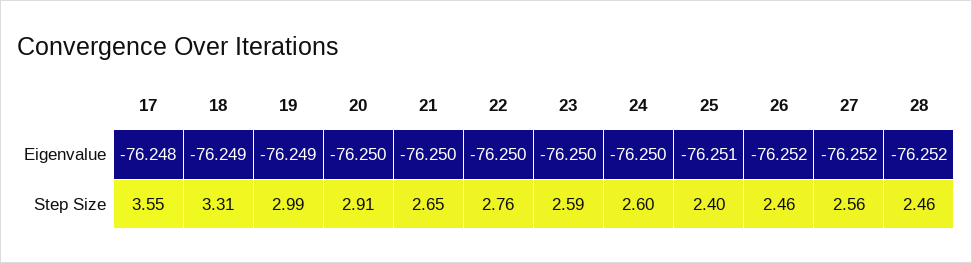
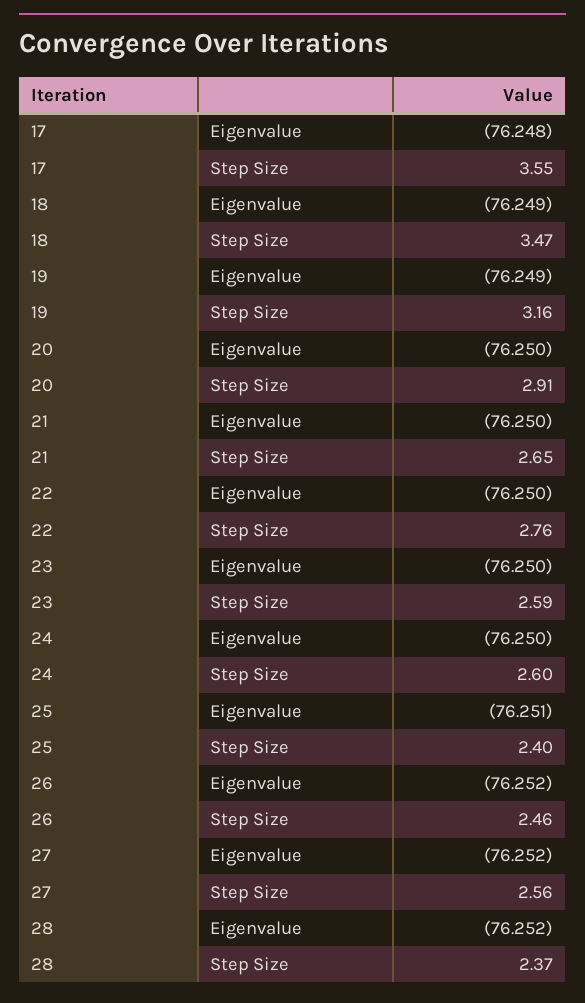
18, Step Size: 3.31 -> 3.47
19, Step Size: 2.99 -> 3.16
28, Step Size: 2.46 -> 2.37

